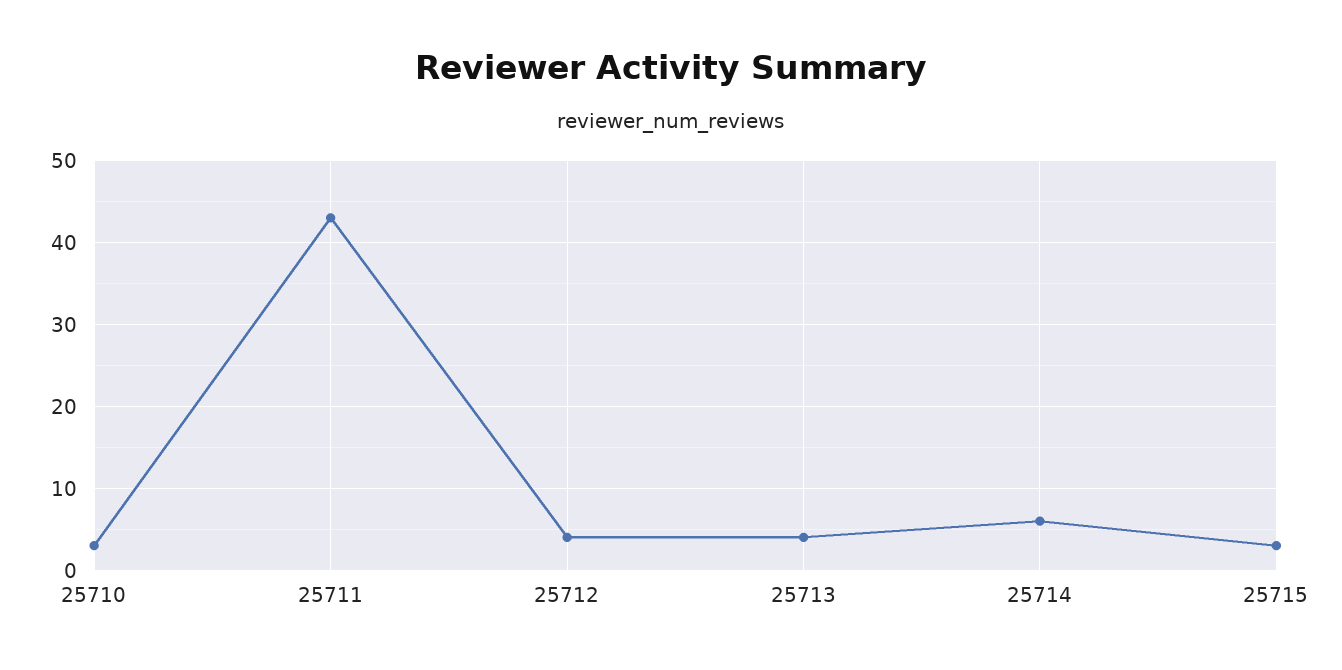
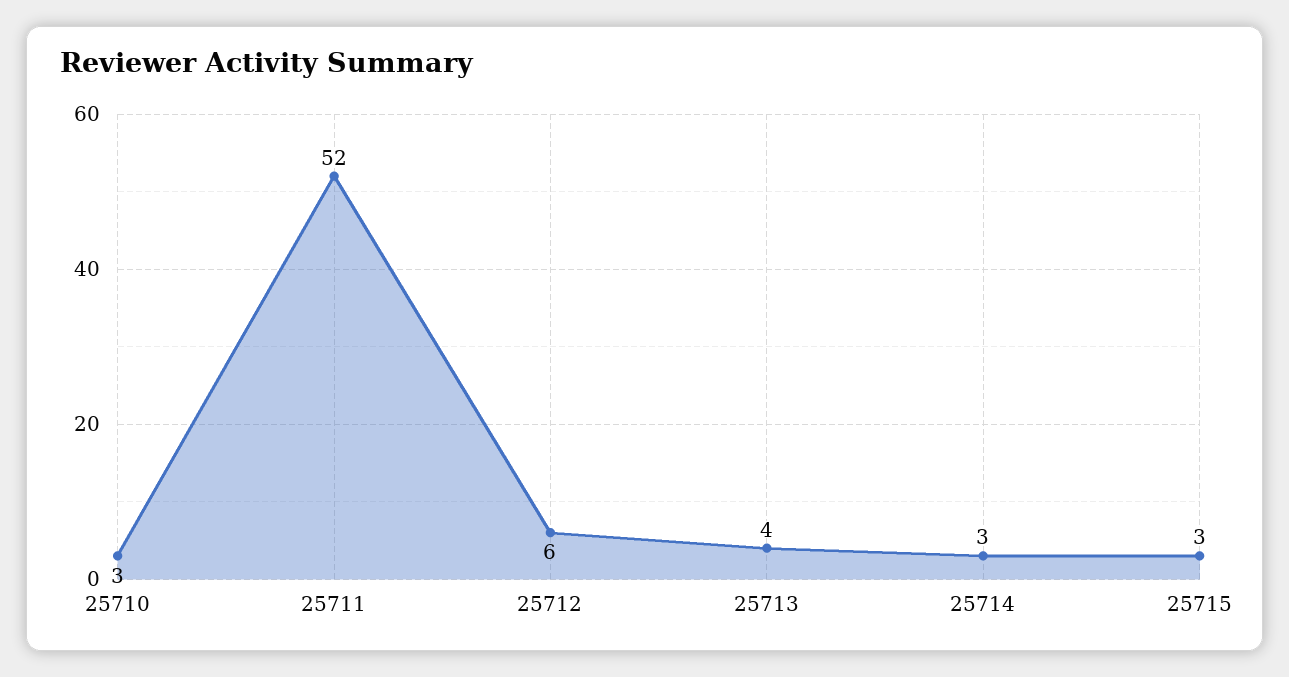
25711: 43 -> 52
25712: 4 -> 6
25714: 6 -> 3

